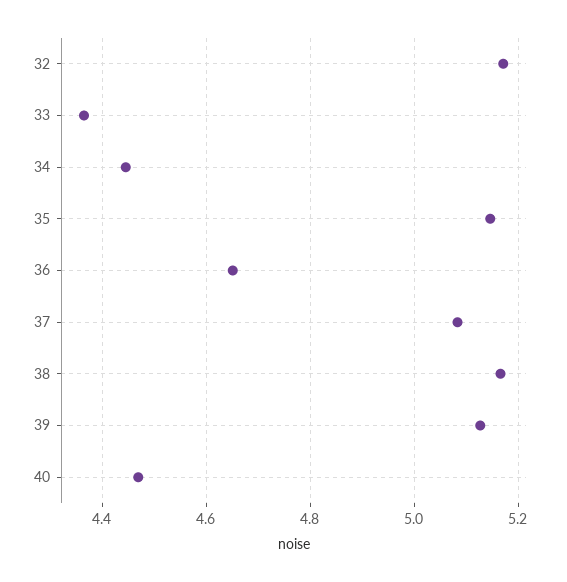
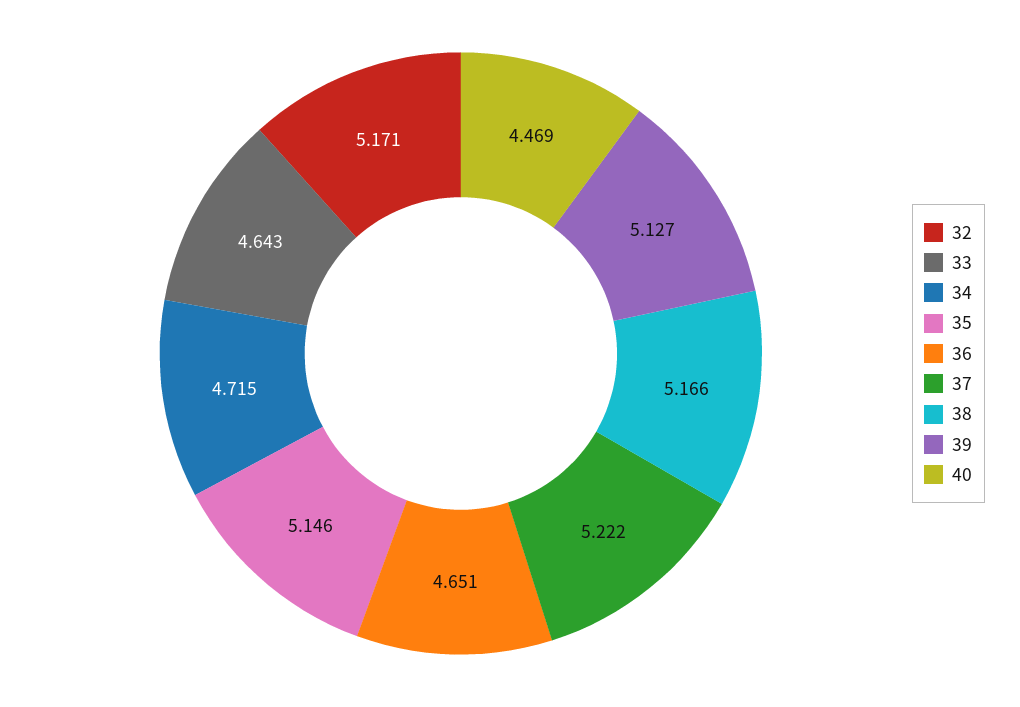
33: 4.36 -> 4.643
34: 4.44 -> 4.715
37: 5.08 -> 5.222

